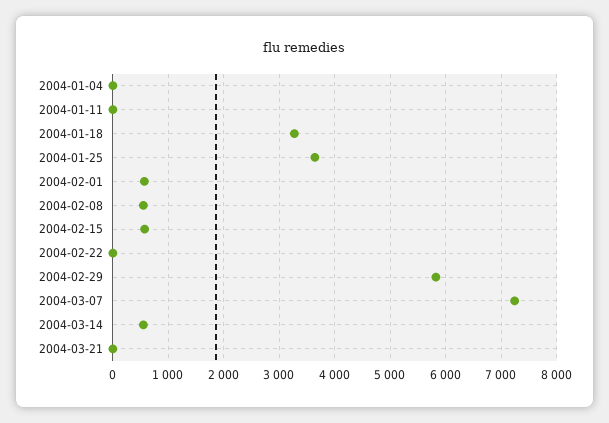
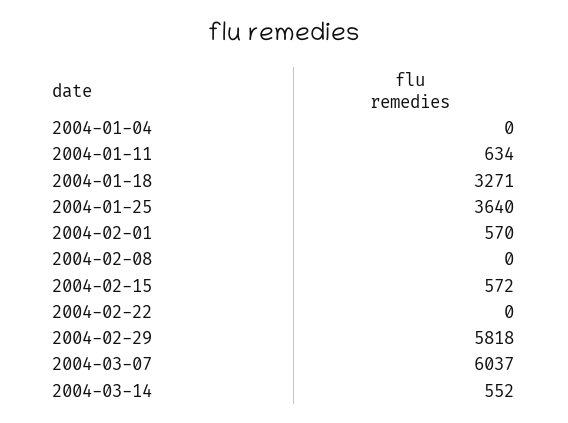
2004-01-11: 0 -> 634
2004-02-08: 600 -> 0
2004-03-07: 7200 -> 6037
2004-03-21: 0 -> none

